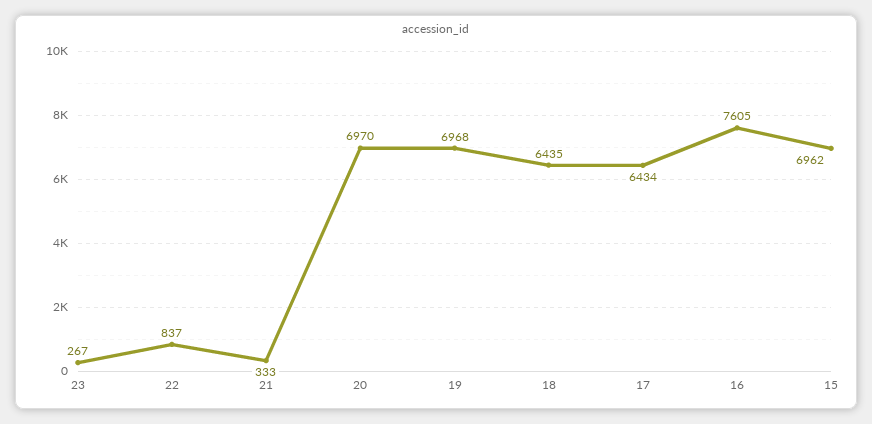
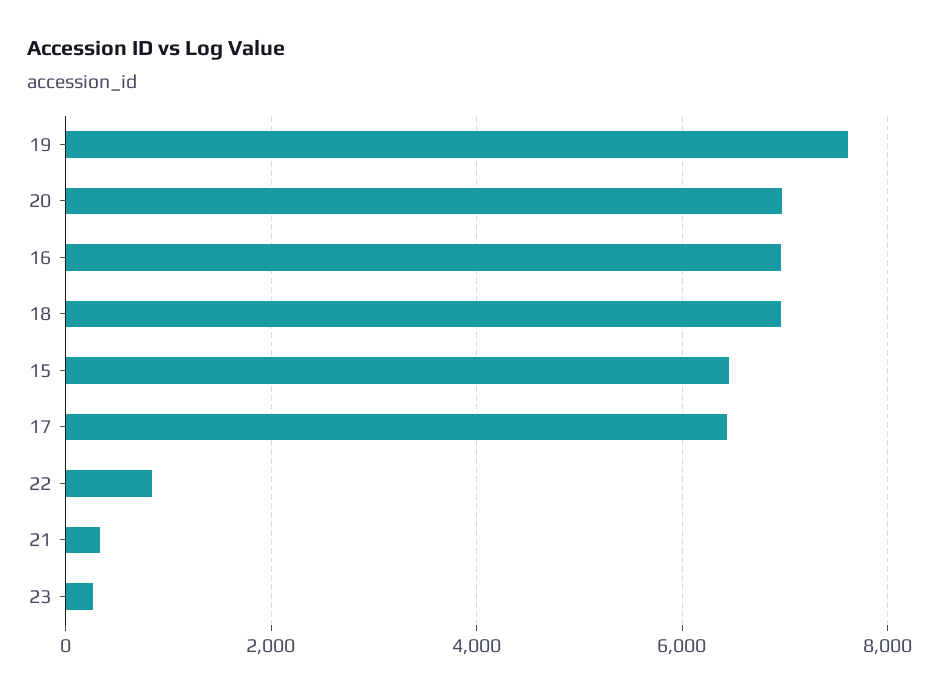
19: 6968 -> 7600
18: 6435 -> 7000
16: 7605 -> 7000
15: 6962 -> 6400

